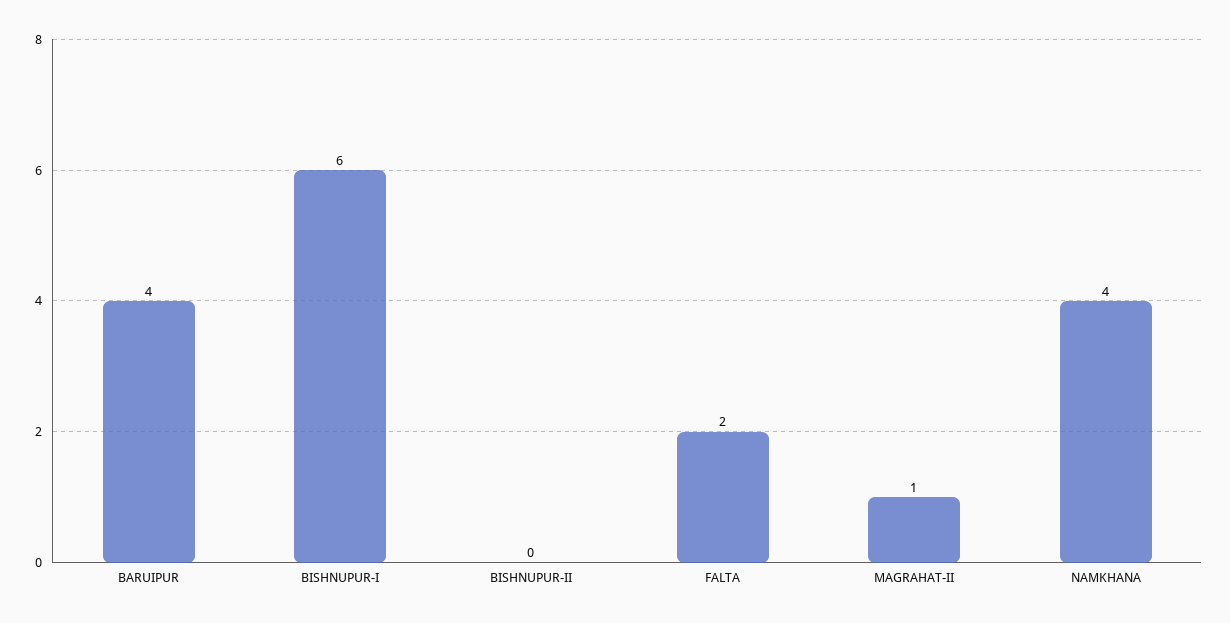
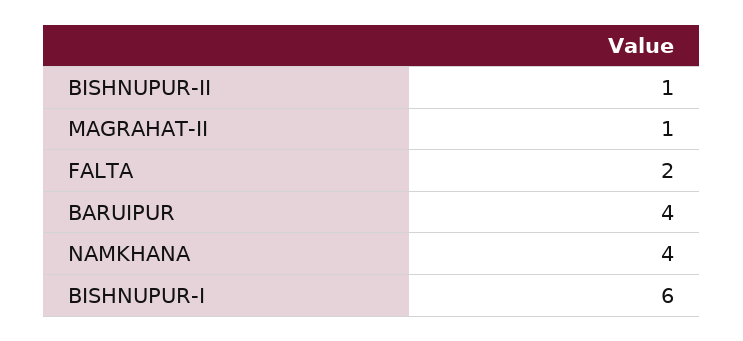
BISHNUPUR-II: 0 -> 1

